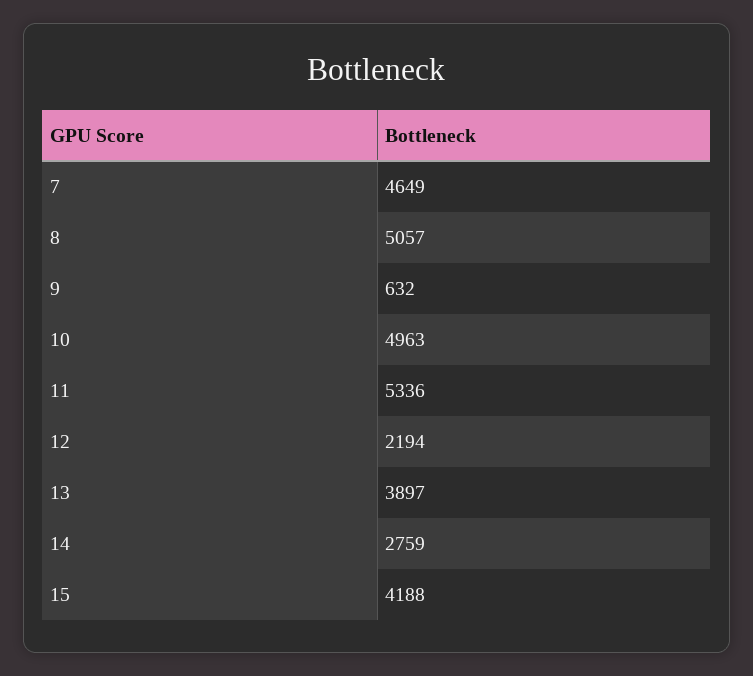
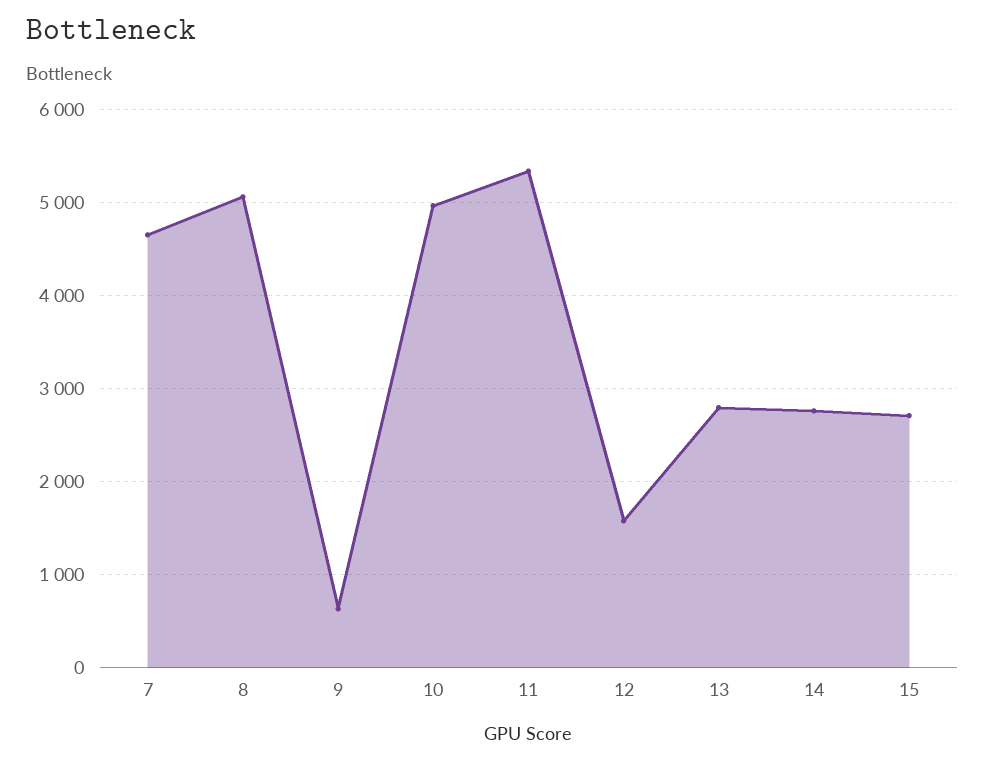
12: 2194 -> 1600
13: 3897 -> 2800
15: 4188 -> 2700

